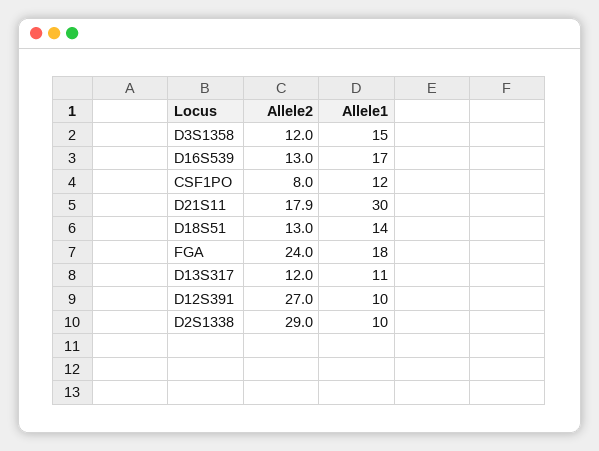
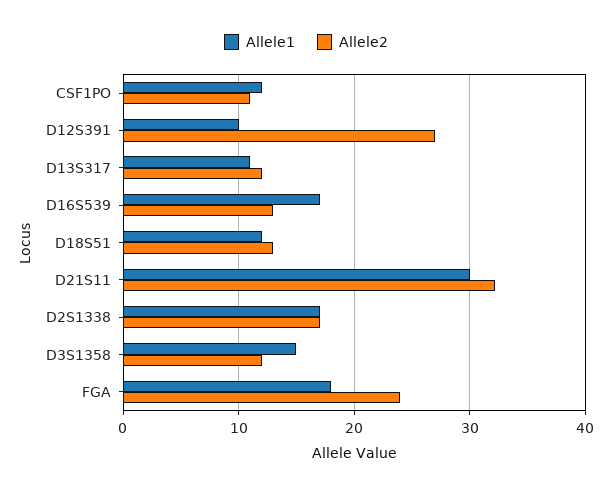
Allele2, CSF1PO: 8 -> 11
Allele2, D21S11: 17.9 -> 32
Allele1, D18S51: 14 -> 12
Allele2, D2S1338: 29 -> 17
Allele1, D2S1338: 10 -> 17

